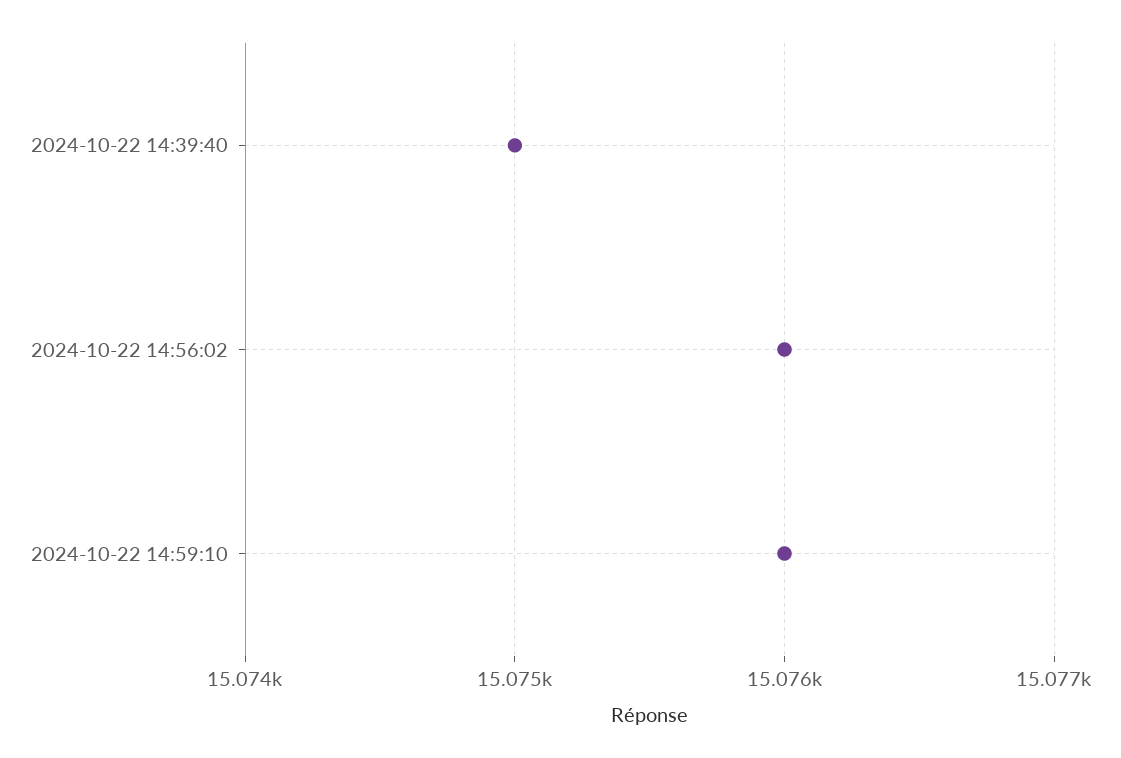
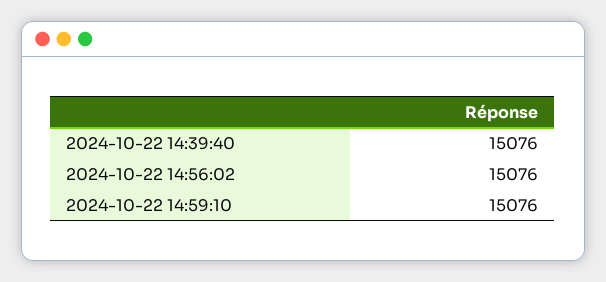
2024-10-22 14:39:40: 15075 -> 15076

